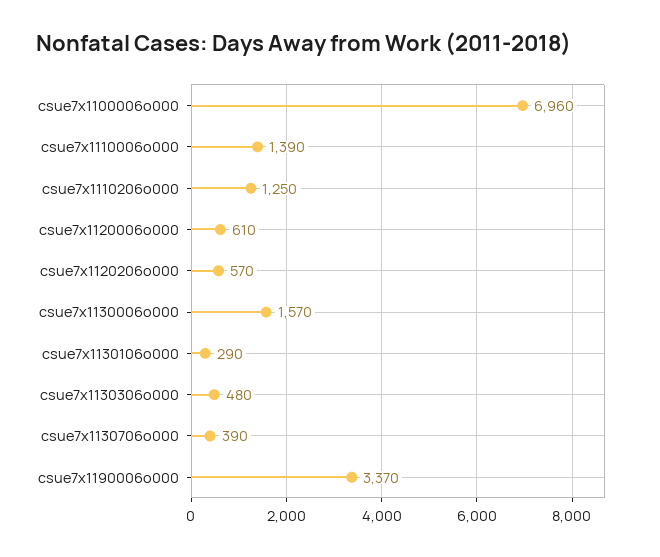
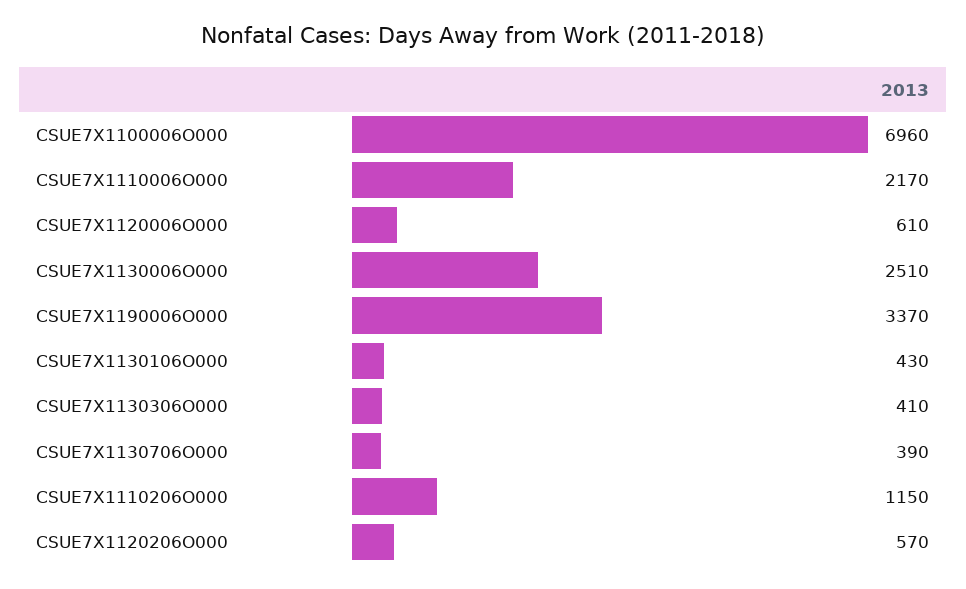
csue7x1110006o000: 1390 -> 2170
csue7x1110206o000: 1250 -> 1150
csue7x1130006o000: 1570 -> 2510
csue7x1130106o000: 290 -> 430
csue7x1130306o000: 480 -> 410

